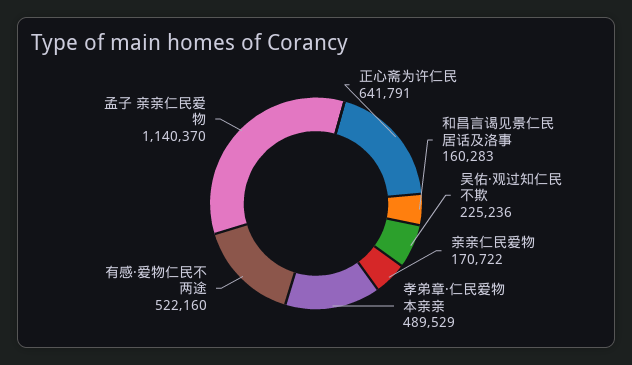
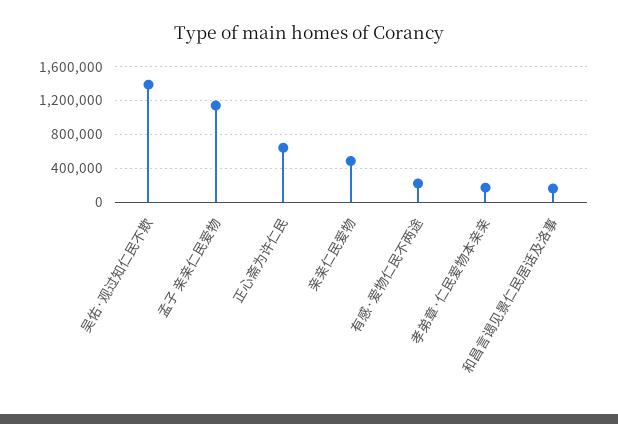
吴佑·观过知仁民不欺: 225236 -> 1400000
亲亲仁民爱物: 170722 -> 500000
孝弟章·仁民爱物本亲亲: 489529 -> 200000
有感·爱物仁民不两途: 522160 -> 200000

